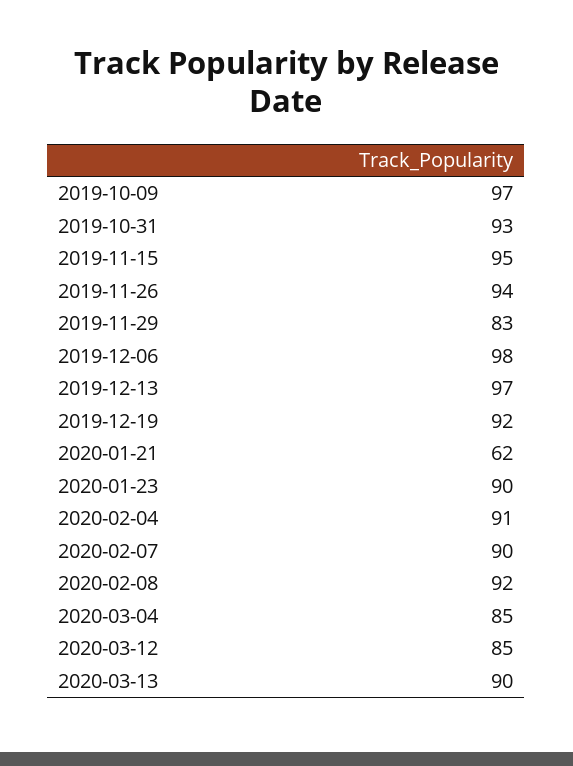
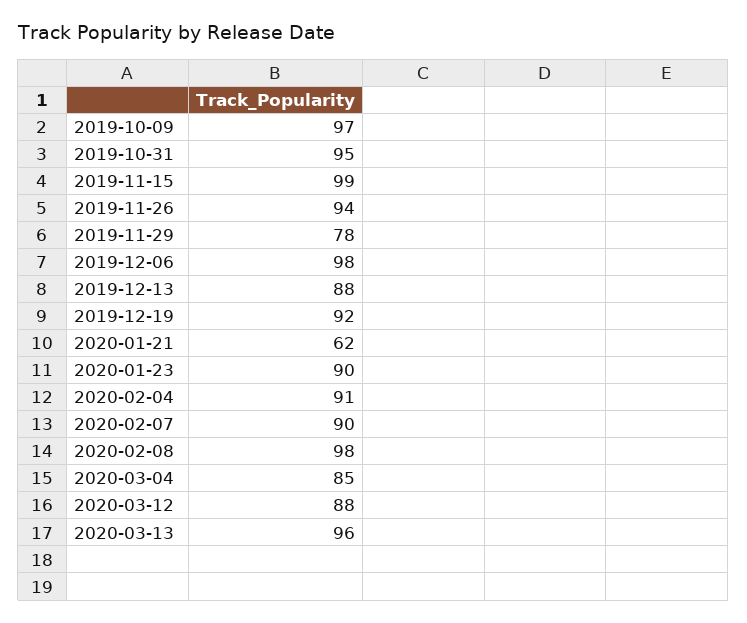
2019-10-31: 93 -> 95
2019-11-15: 95 -> 99
2019-11-29: 83 -> 78
2019-12-13: 97 -> 88
2020-02-08: 92 -> 98
2020-03-12: 85 -> 88
2020-03-13: 90 -> 96

